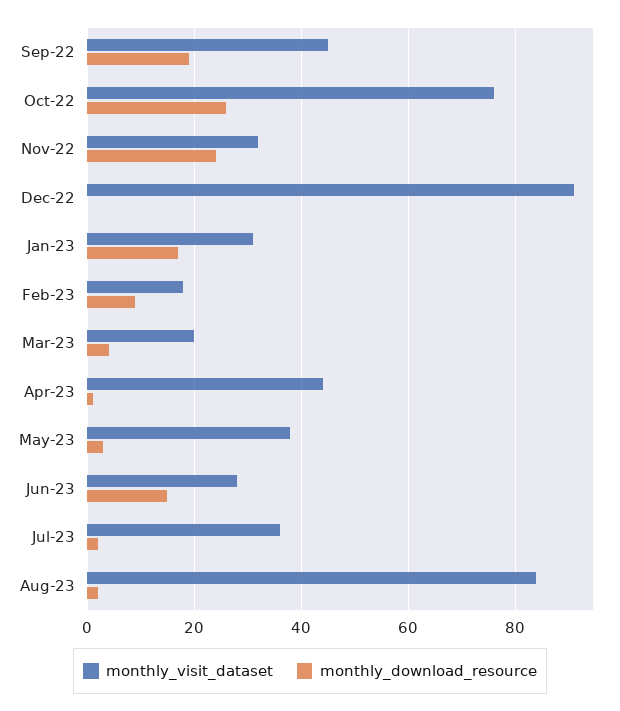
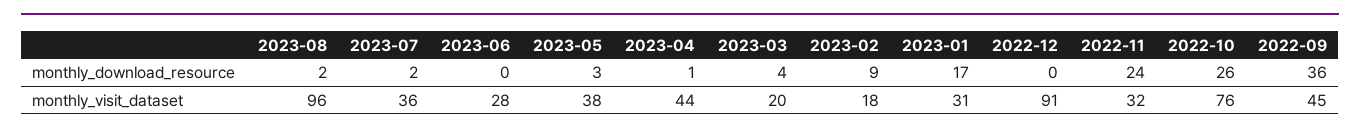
monthly_download_resource, Sep-22: 20 -> 36
monthly_download_resource, Jun-23: 15 -> 0
monthly_visit_dataset, Aug-23: 85 -> 96

